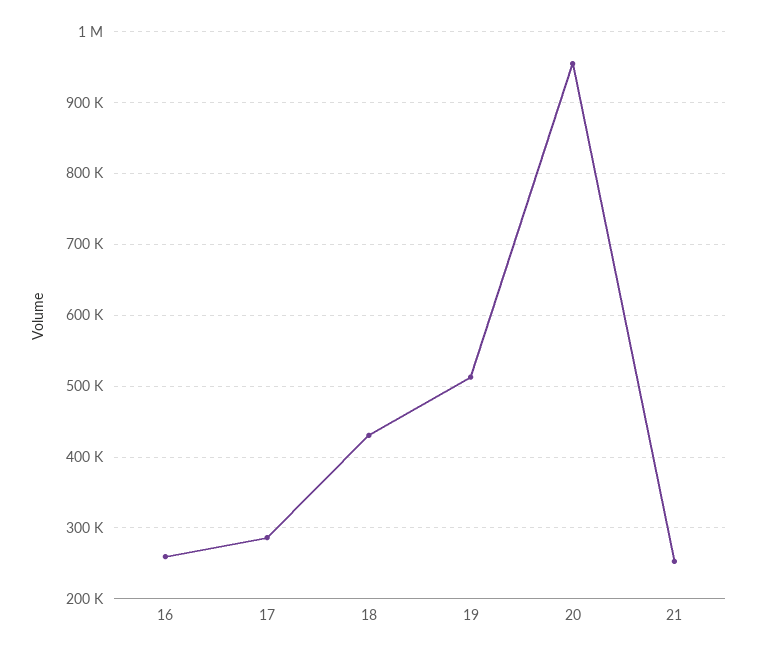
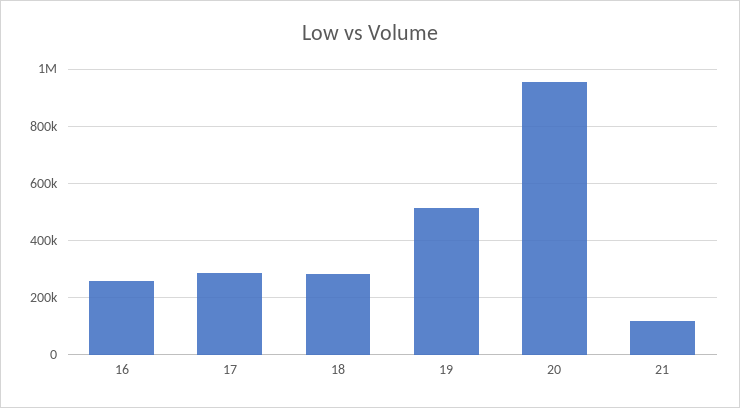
18: 430000 -> 275000
21: 250000 -> 125000

